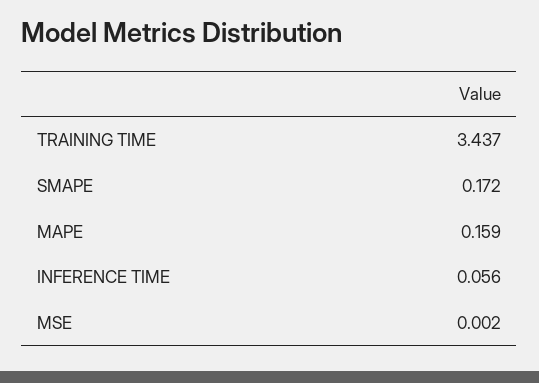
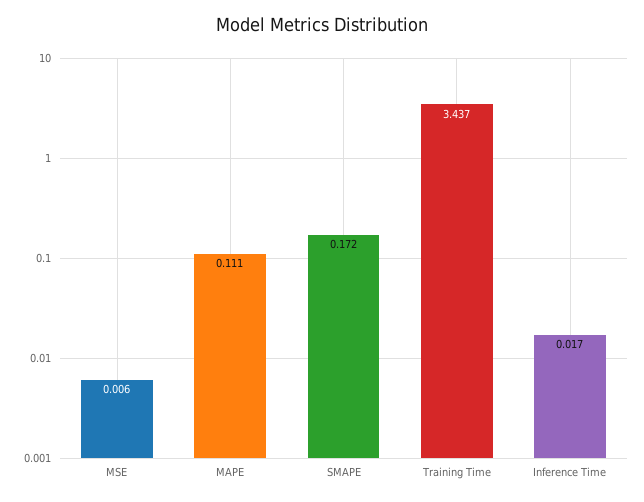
MAPE: 0.159 -> 0.111
INFERENCE TIME: 0.056 -> 0.017
MSE: 0.002 -> 0.006

